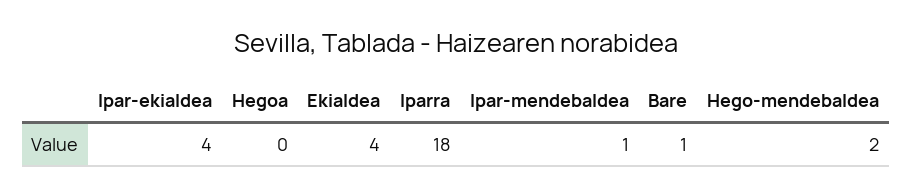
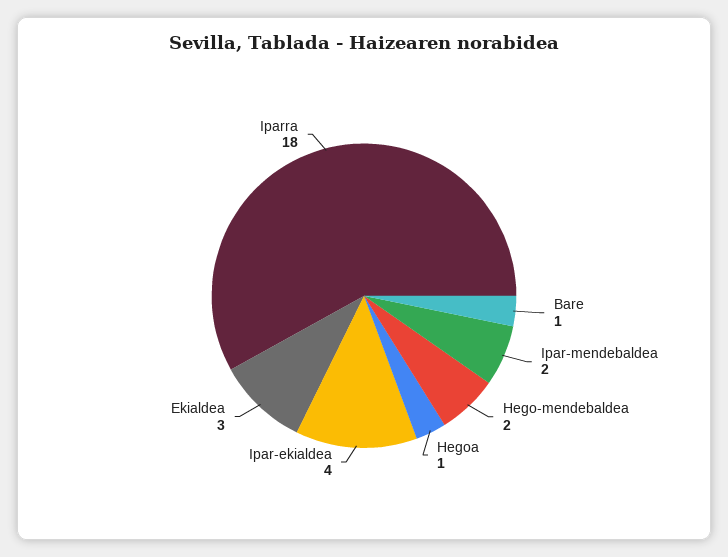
Hegoa: 0 -> 1
Ekialdea: 4 -> 3
Ipar-mendebaldea: 1 -> 2

